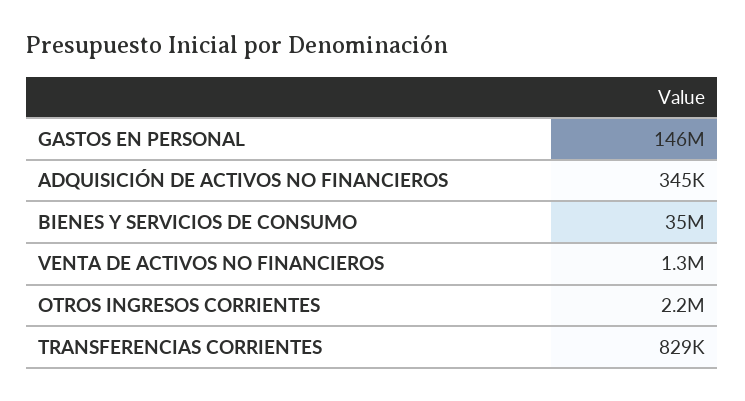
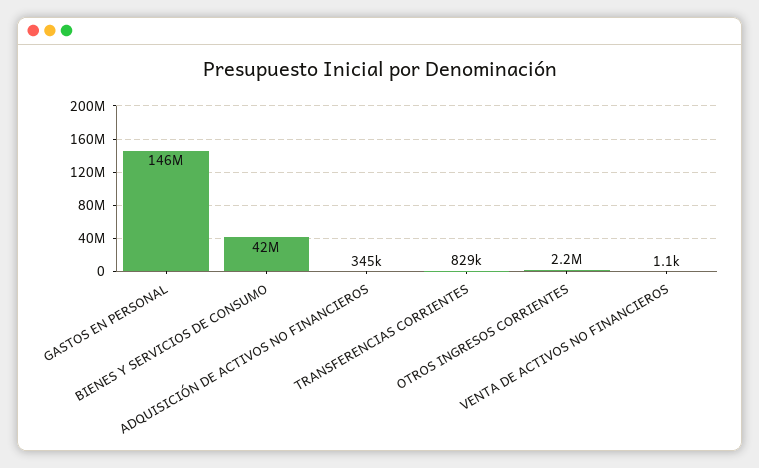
BIENES Y SERVICIOS DE CONSUMO: 35000000 -> 42000000
VENTA DE ACTIVOS NO FINANCIEROS: 1300000 -> 1100

